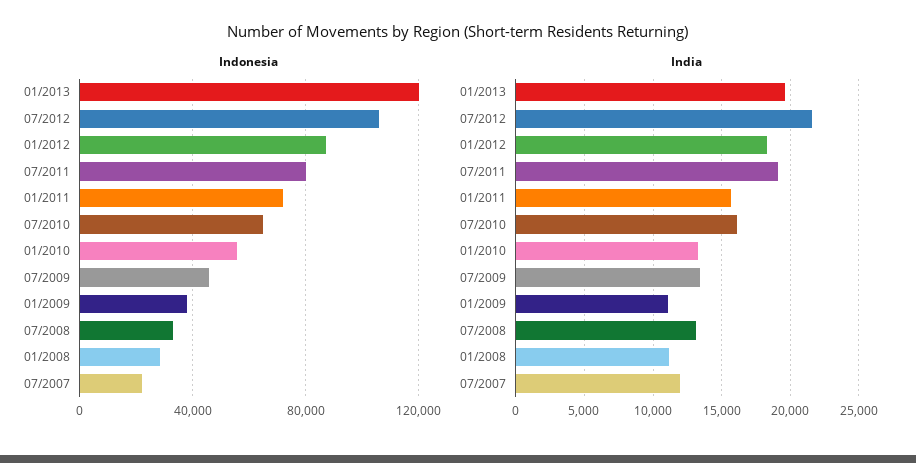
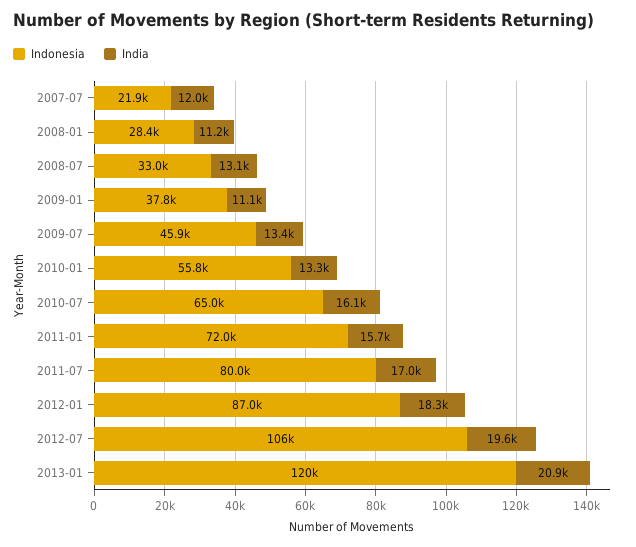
India, 01/2013: 19500 -> 20900
India, 07/2012: 21500 -> 19600
India, 07/2011: 19000 -> 17000

